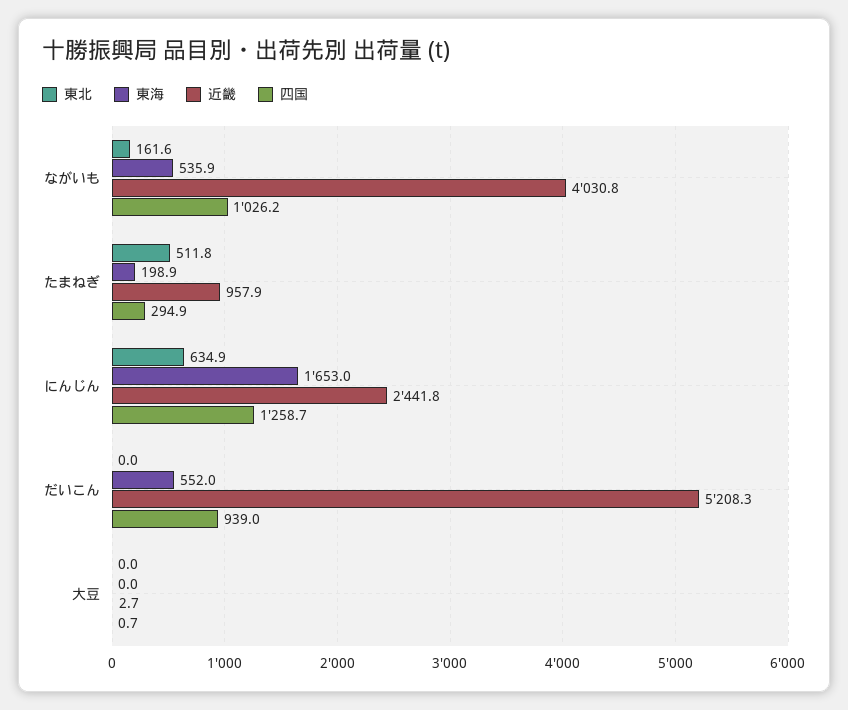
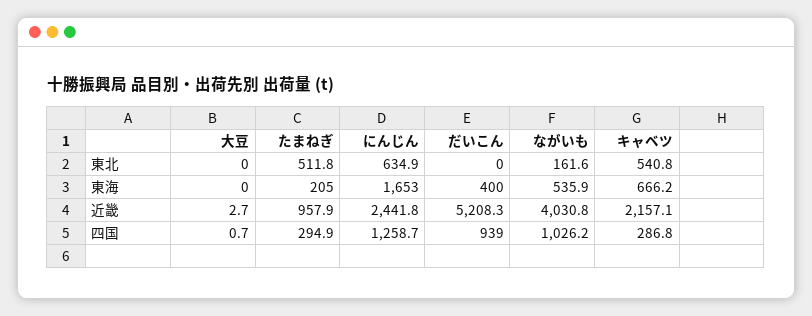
東海, たまねぎ: 198.9 -> 205
東海, だいこん: 552 -> 400
東北, キャベツ: none -> 540.8
東海, キャベツ: none -> 666.2
近畿, キャベツ: none -> 2157.1
四国, キャベツ: none -> 286.8

